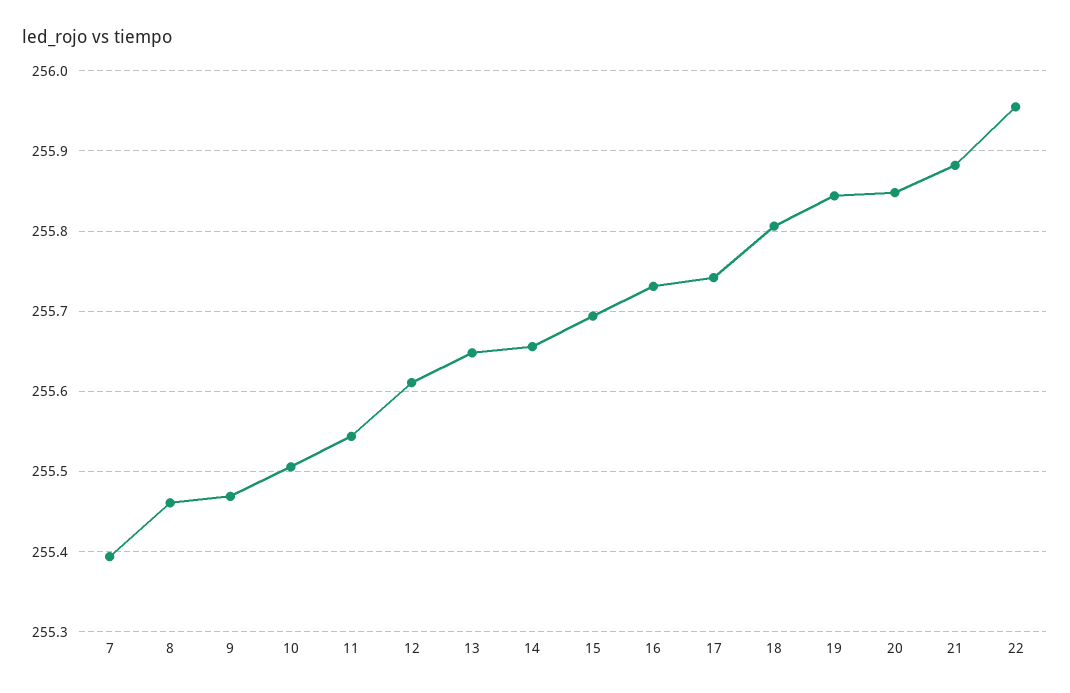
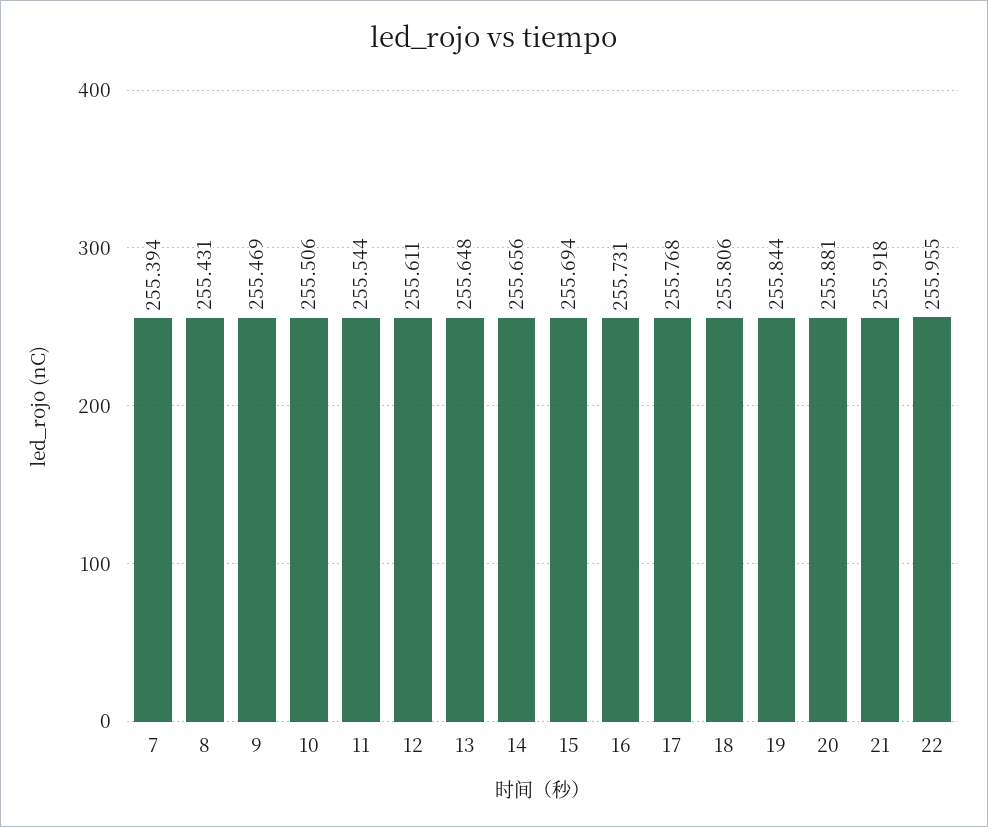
8: 255.46 -> 255.431
17: 255.74 -> 255.768
20: 255.85 -> 255.881
21: 255.88 -> 255.918

